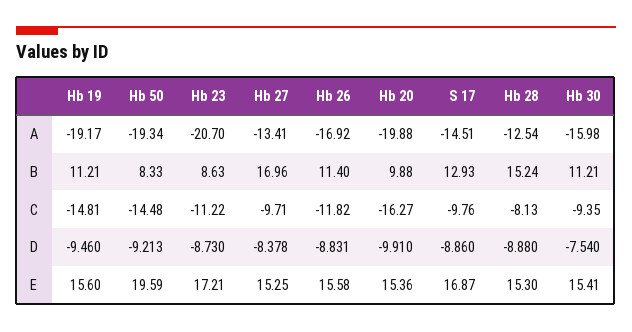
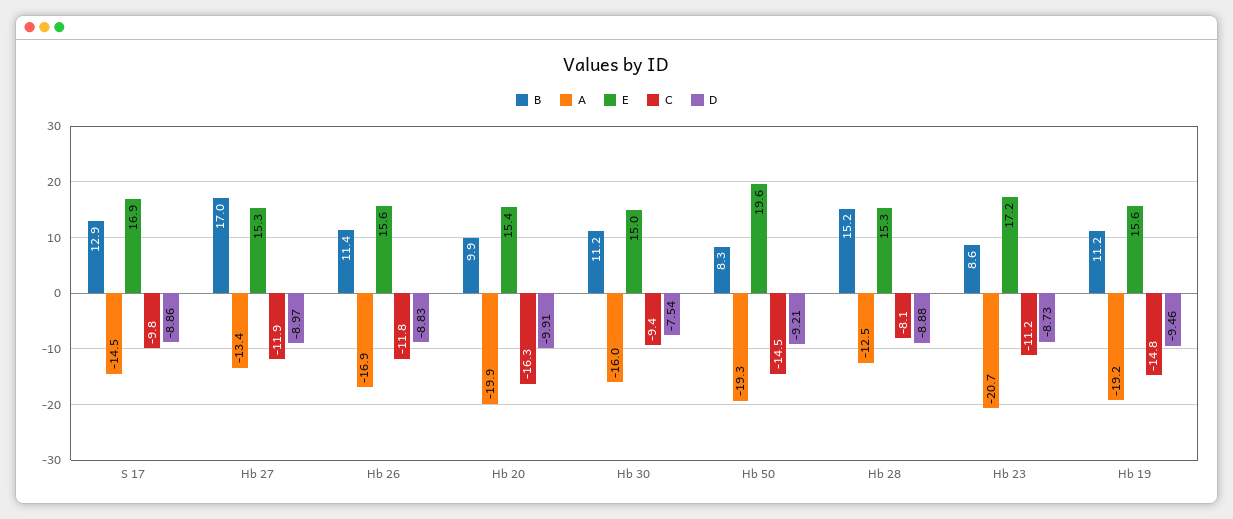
C, Hb 27: -9.71 -> -11.9
D, Hb 27: -8.378 -> -8.97
E, Hb 30: 15.41 -> 15

